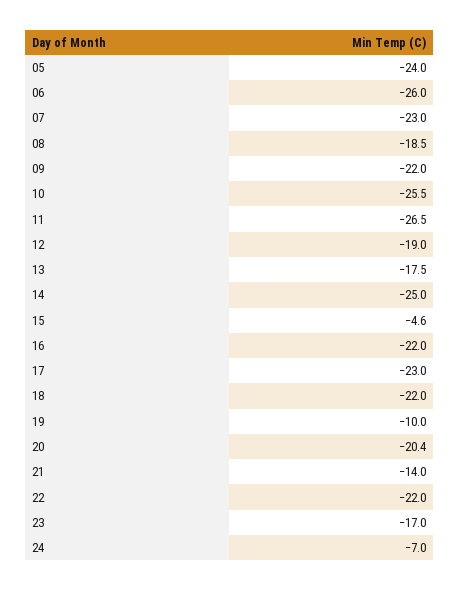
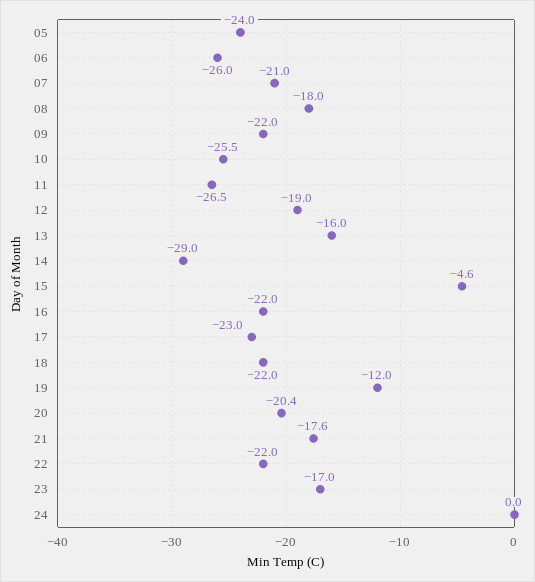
07: -23 -> -21
08: -18.5 -> -18
13: -17.5 -> -16
14: -25 -> -29
19: -10 -> -12
21: -14 -> -17.6
24: -7 -> 0

